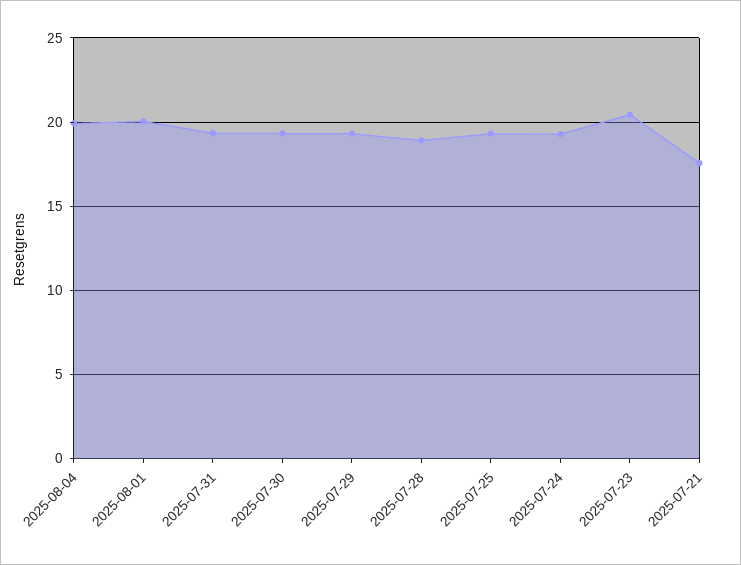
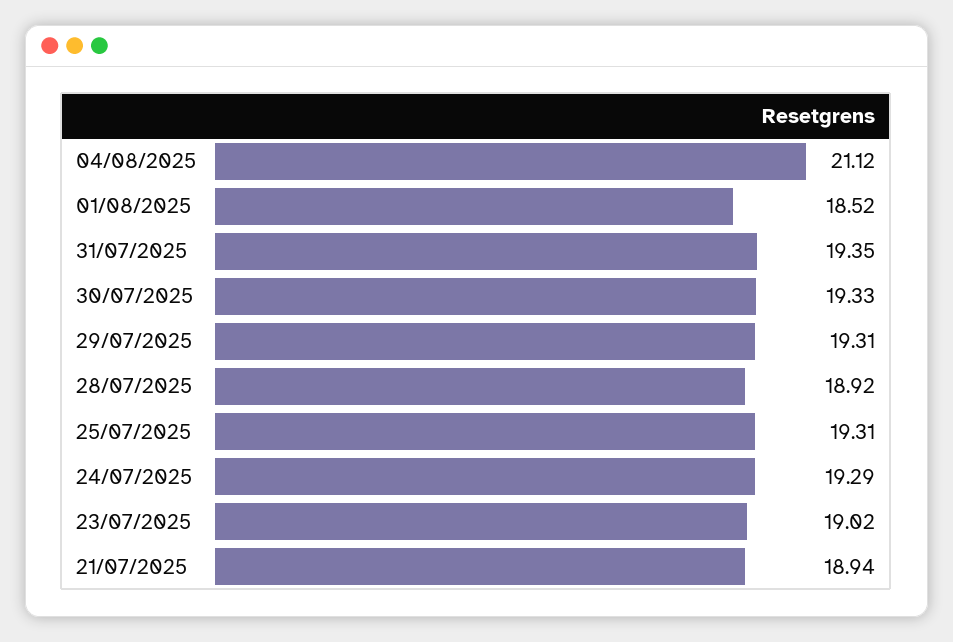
2025-08-04: 20 -> 21.12
2025-08-01: 20 -> 18.52
2025-07-23: 20.5 -> 19.02
2025-07-21: 17.5 -> 18.94

